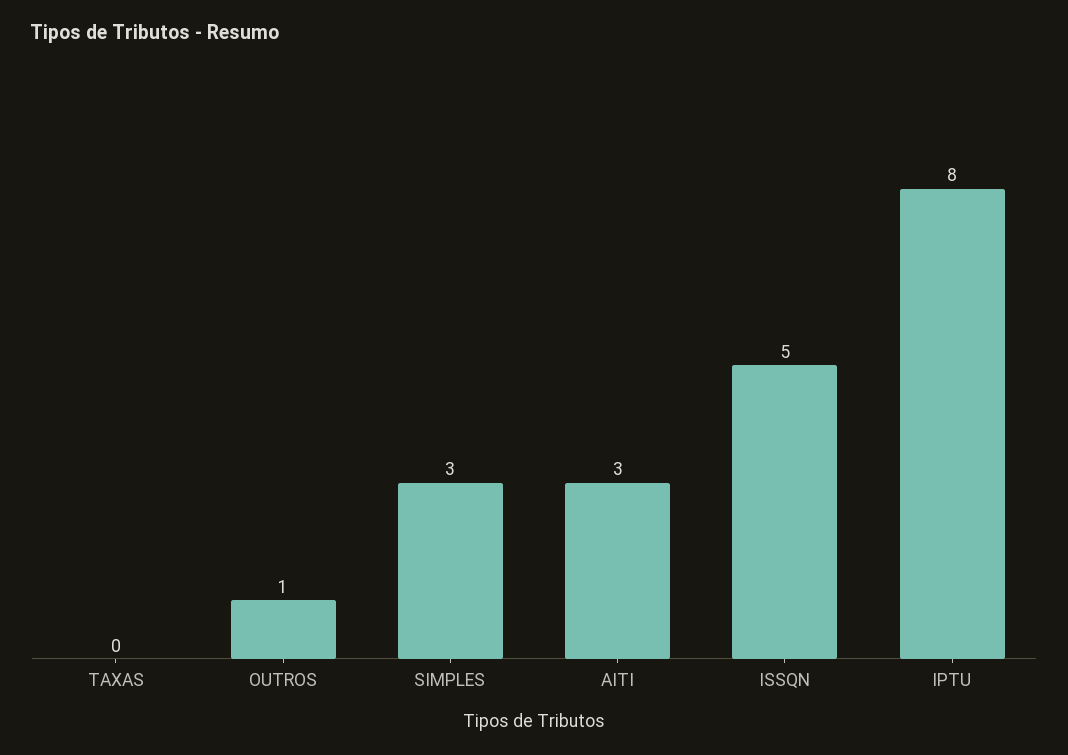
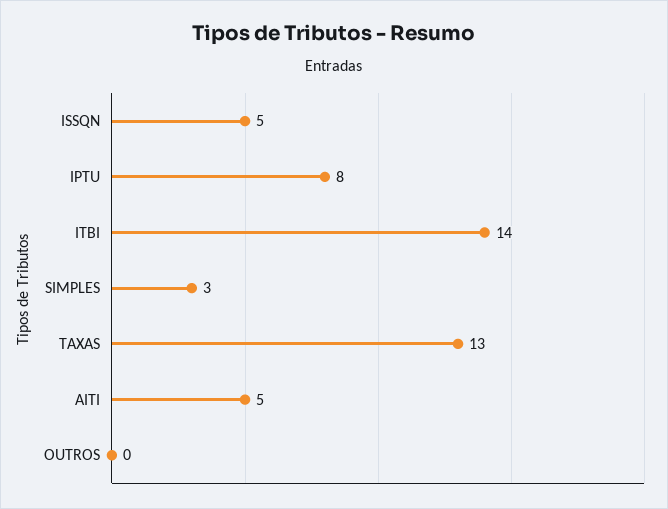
TAXAS: 0 -> 13
OUTROS: 1 -> 0
AITI: 3 -> 5
ITBI: none -> 14

